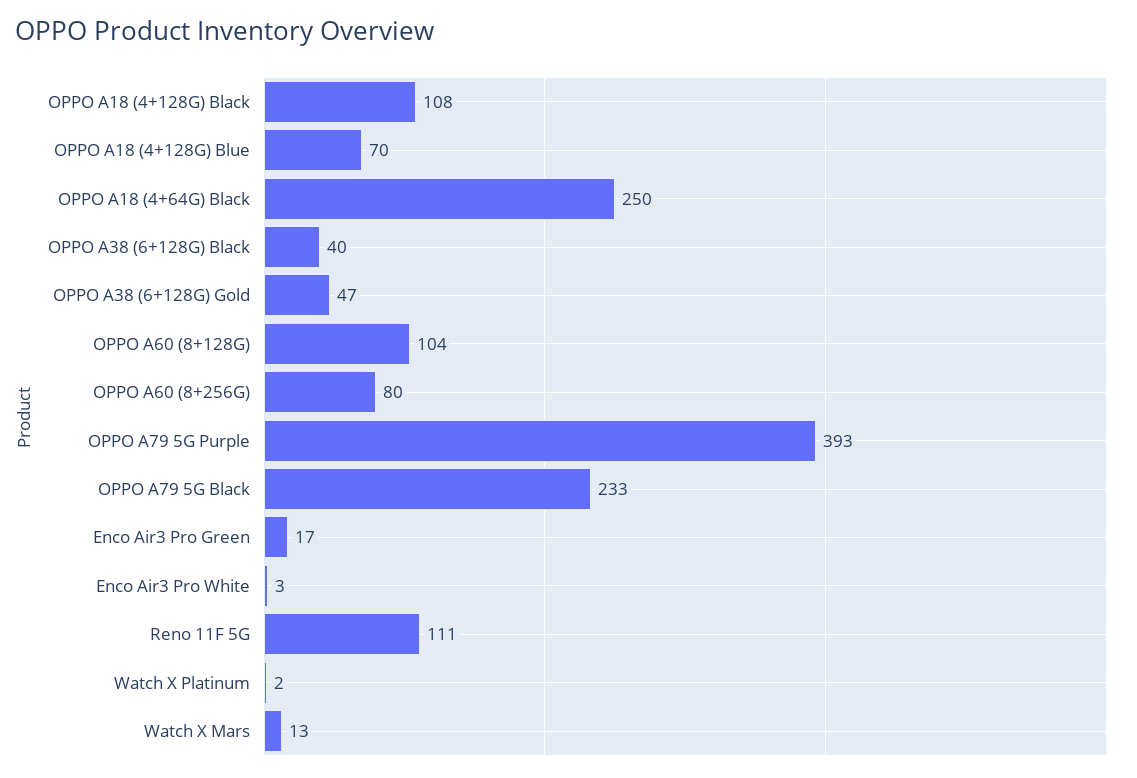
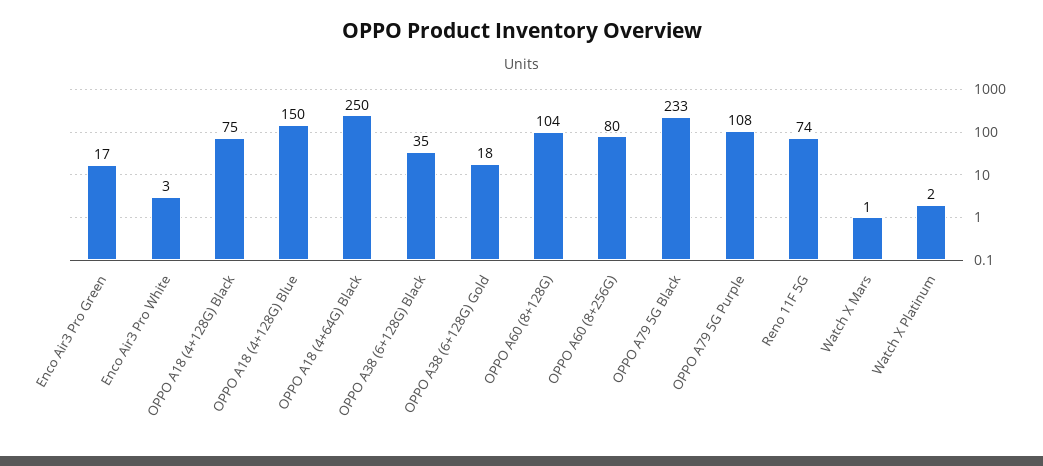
OPPO A18 (4+128G) Black: 108 -> 75
OPPO A18 (4+128G) Blue: 70 -> 150
OPPO A38 (6+128G) Black: 40 -> 35
OPPO A38 (6+128G) Gold: 47 -> 18
OPPO A79 5G Purple: 393 -> 108
Reno 11F 5G: 111 -> 74
Watch X Mars: 13 -> 1

